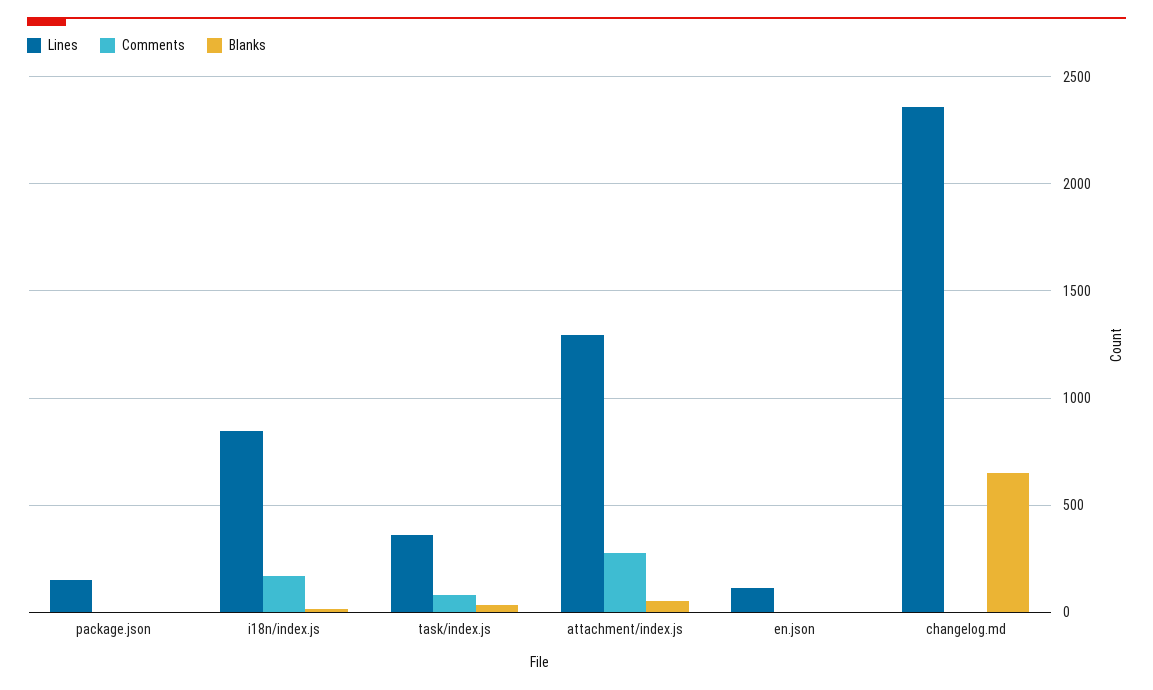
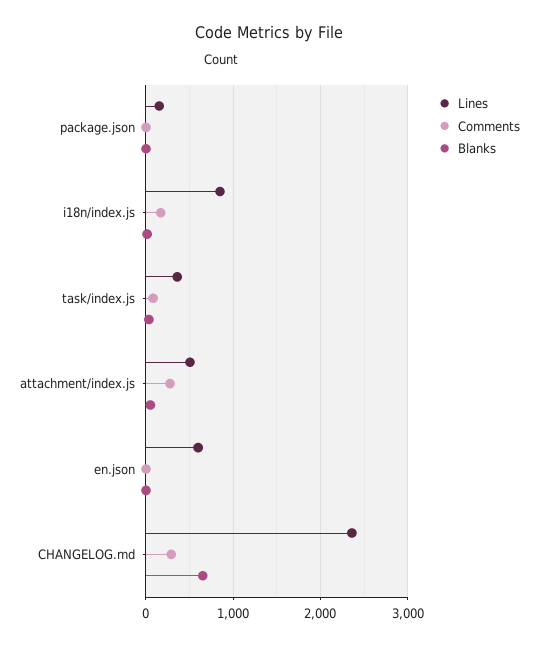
Lines, attachment/index.js: 1300 -> 500
Lines, en.json: 100 -> 600
Comments, changelog.md: 0 -> 300

